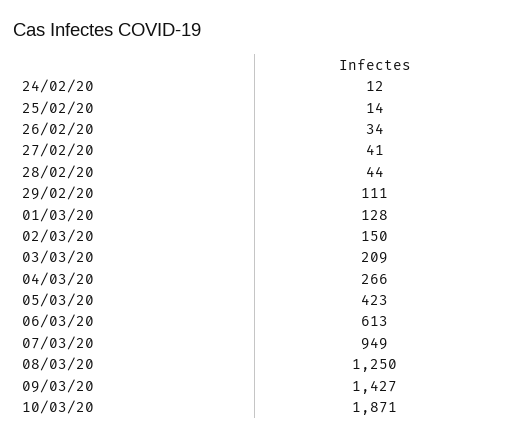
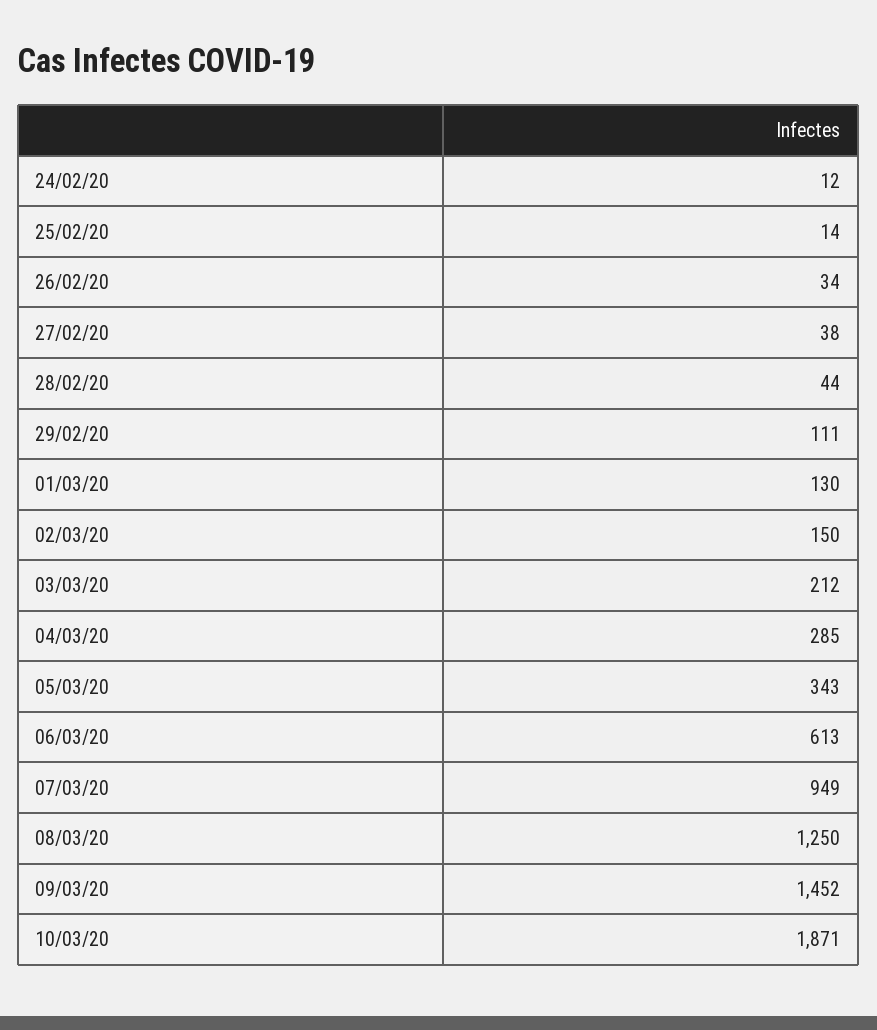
27/02/20: 41 -> 38
01/03/20: 128 -> 130
03/03/20: 209 -> 212
04/03/20: 266 -> 285
05/03/20: 423 -> 343
09/03/20: 1427 -> 1452

